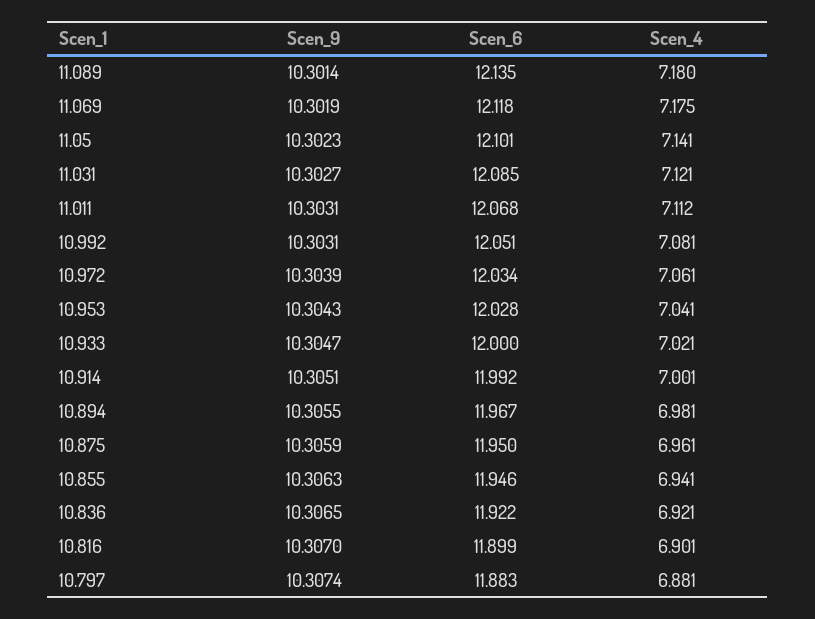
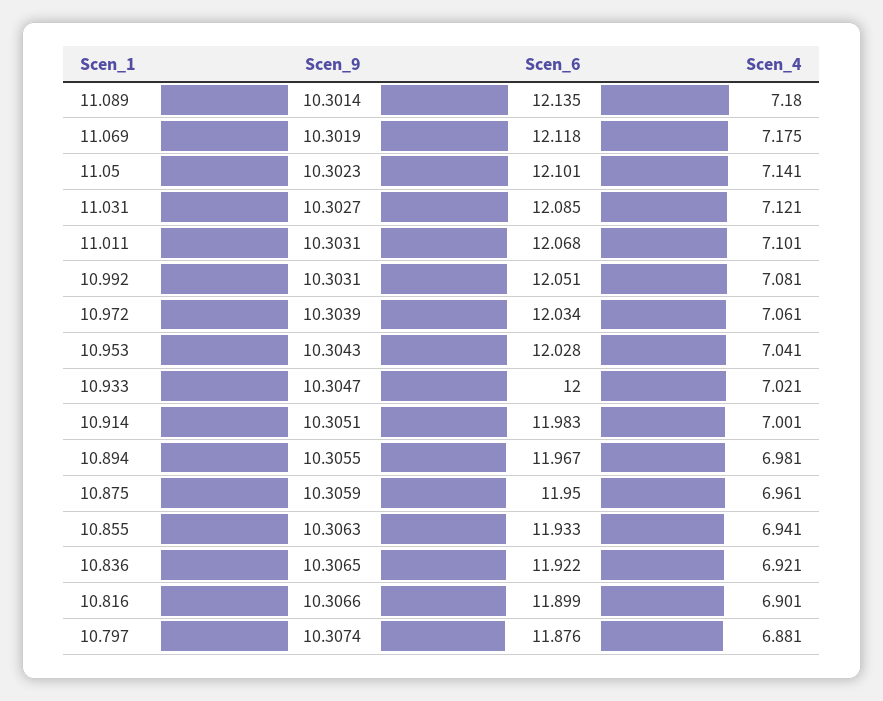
Scen_4, 11.011: 7.112 -> 7.101
Scen_6, 10.914: 11.992 -> 11.983
Scen_6, 10.855: 11.946 -> 11.933
Scen_9, 10.816: 10.307 -> 10.3066
Scen_6, 10.797: 11.883 -> 11.876

